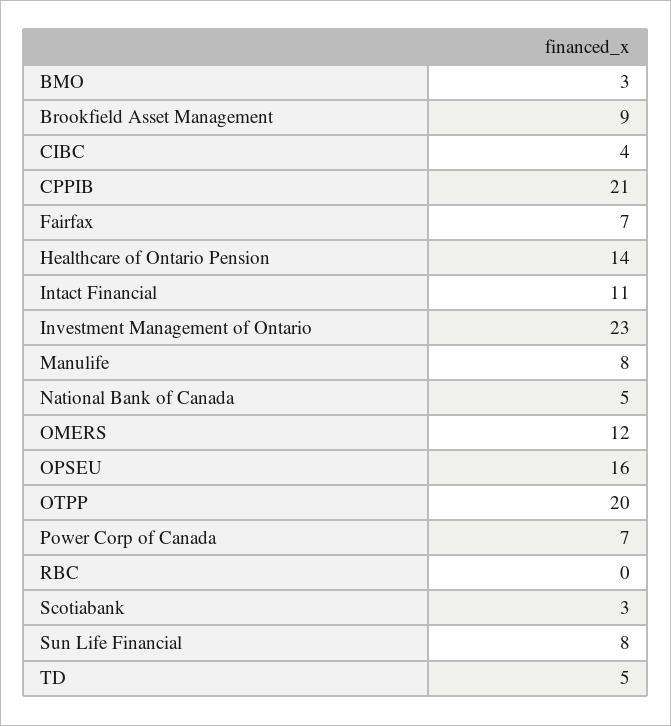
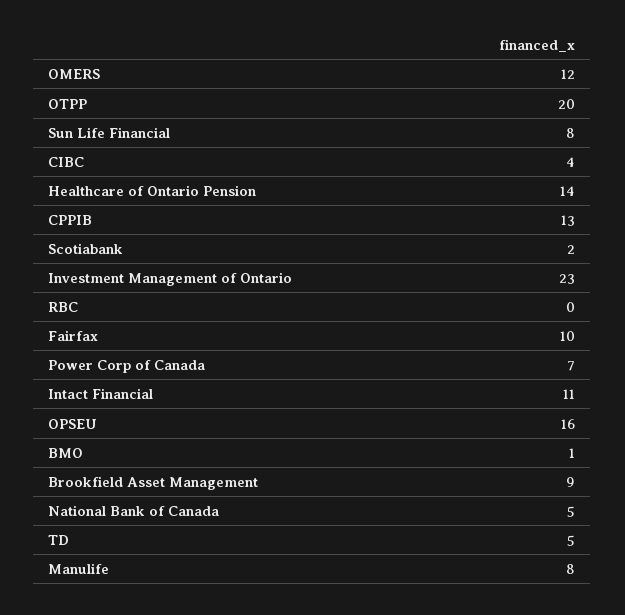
BMO: 3 -> 1
CPPIB: 21 -> 13
Fairfax: 7 -> 10
Scotiabank: 3 -> 2

